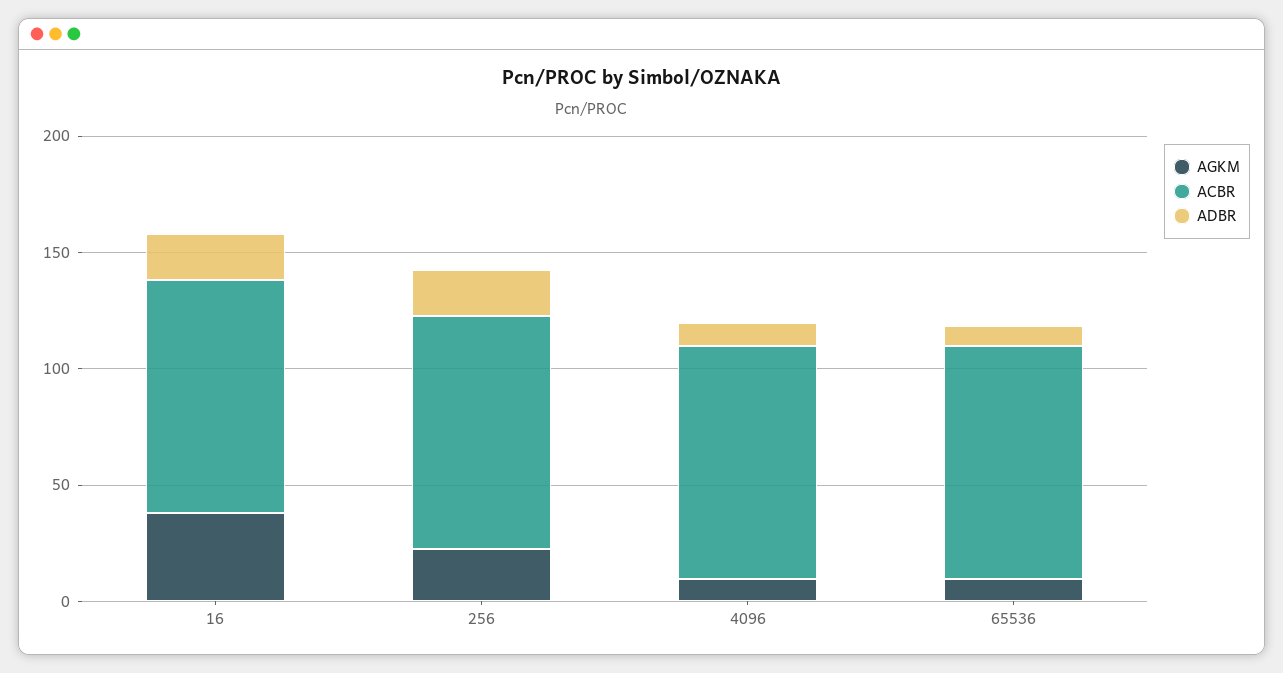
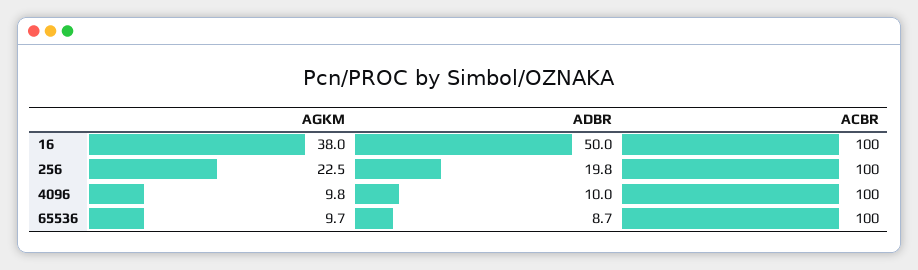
ADBR, 16: 20 -> 50

